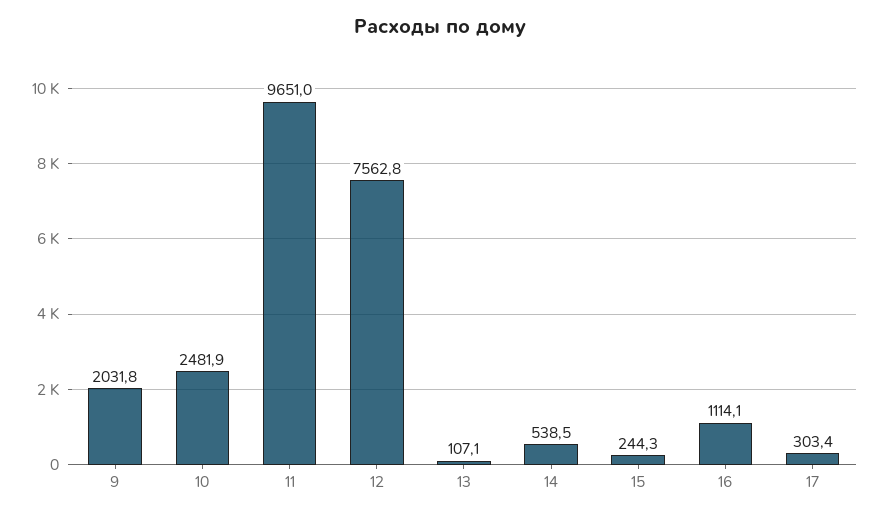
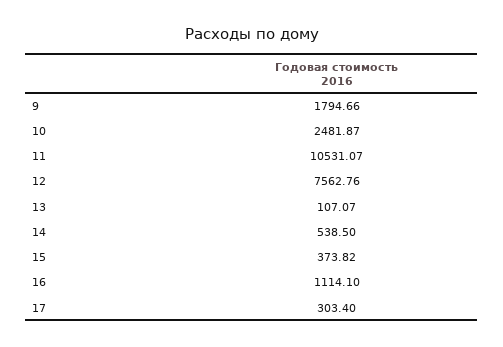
9: 2031.8 -> 1794.66
11: 9651 -> 10531.07
15: 244.3 -> 373.82

